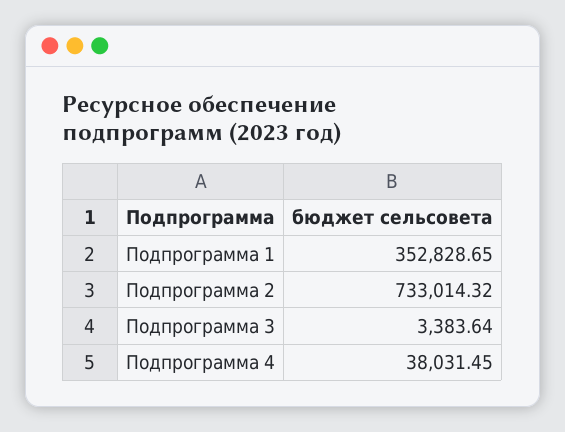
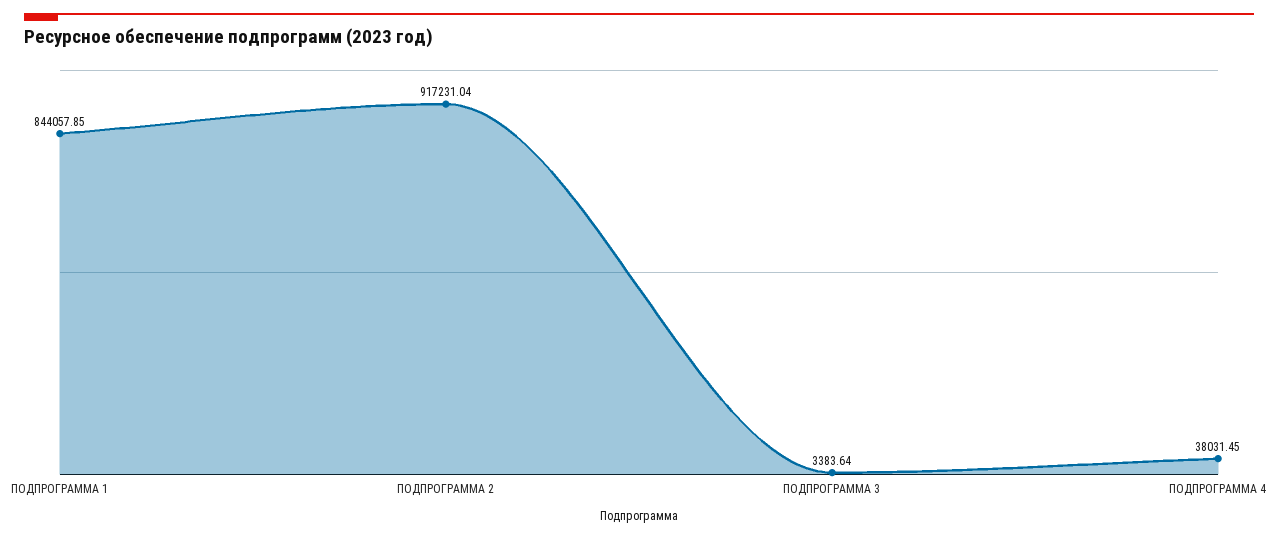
Подпрограмма 1: 352828.65 -> 844057.85
Подпрограмма 2: 733014.32 -> 917231.04

